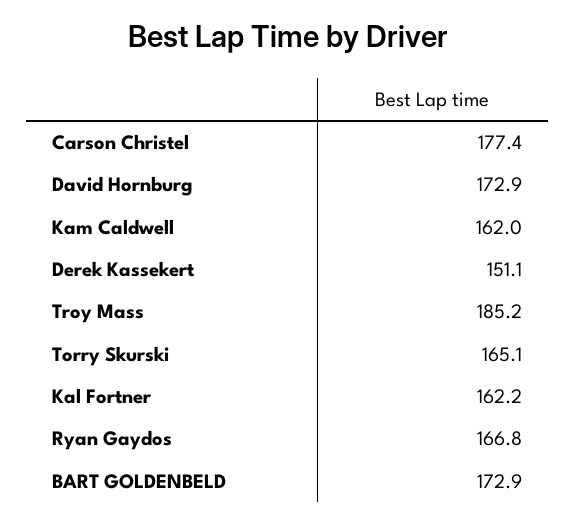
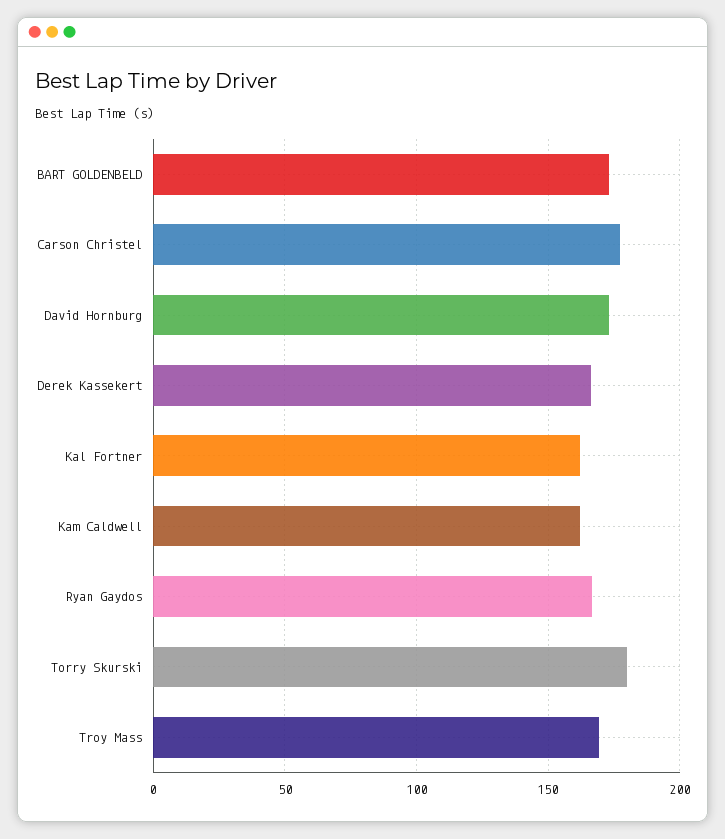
Derek Kassekert: 151.1 -> 165
Troy Mass: 185.2 -> 170
Torry Skurski: 165.1 -> 180

